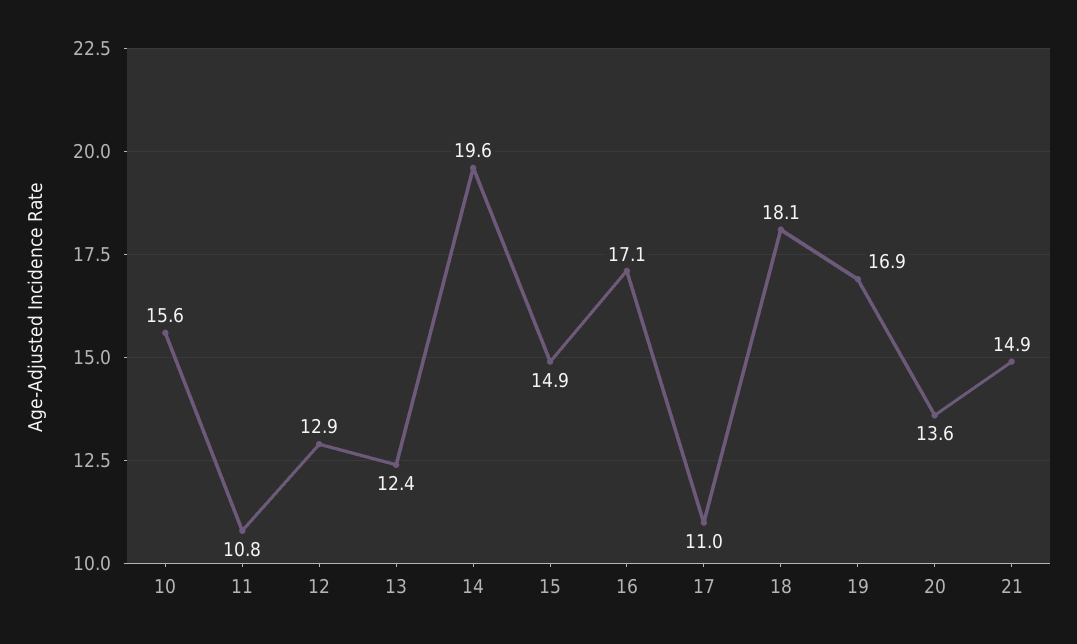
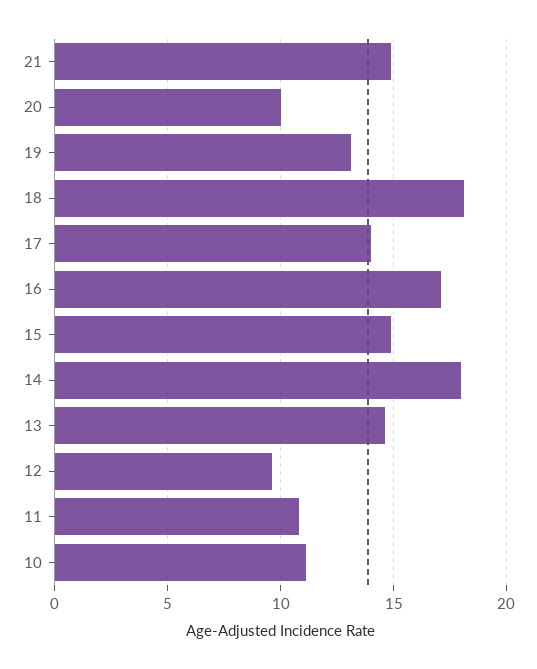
10: 15.6 -> 11
12: 12.9 -> 9.5
13: 12.4 -> 14.5
14: 19.6 -> 18
17: 11 -> 14
19: 16.9 -> 13
20: 13.6 -> 10

